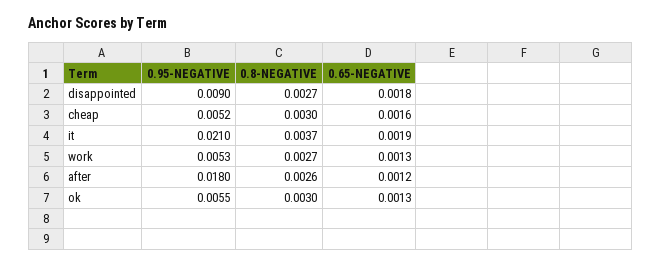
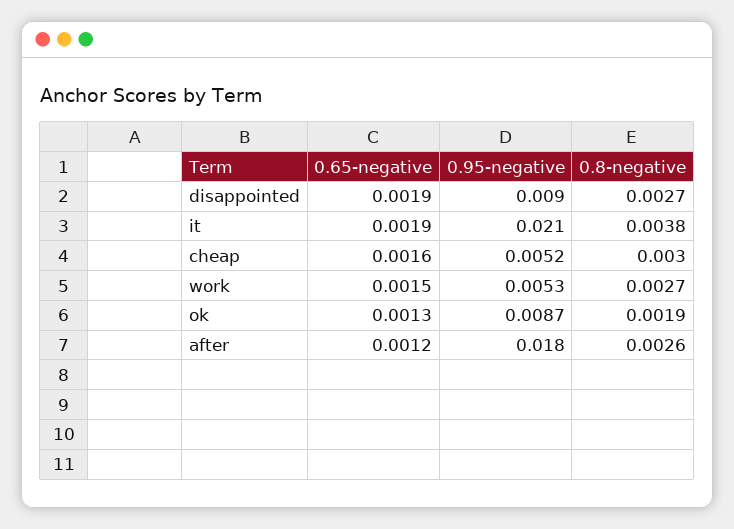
0.65-NEGATIVE, disappointed: 0.0018 -> 0.0019
0.8-NEGATIVE, it: 0.0037 -> 0.0038
0.65-NEGATIVE, work: 0.0013 -> 0.0015
0.95-NEGATIVE, ok: 0.0055 -> 0.0087
0.8-NEGATIVE, ok: 0.003 -> 0.0019

